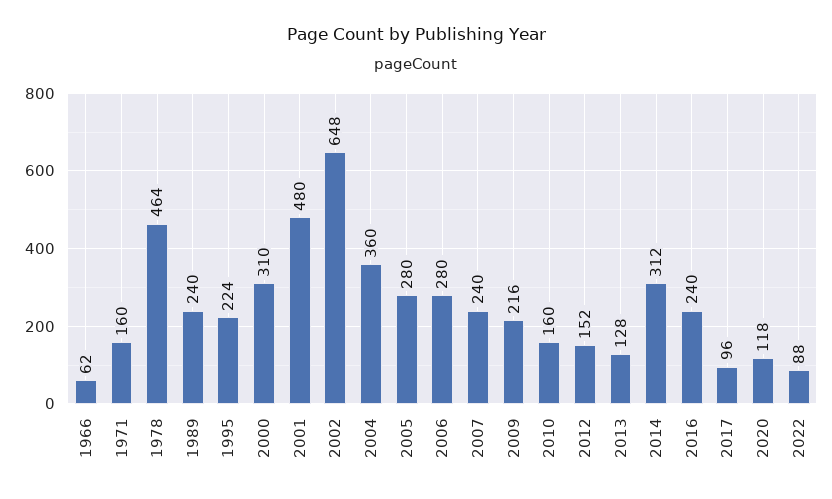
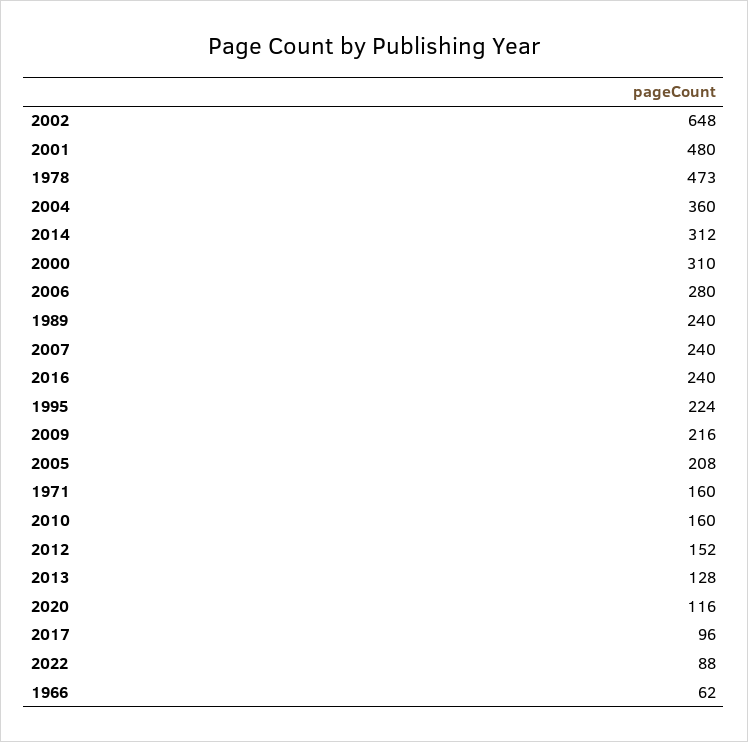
1978: 464 -> 473
2005: 280 -> 208
2020: 118 -> 116

